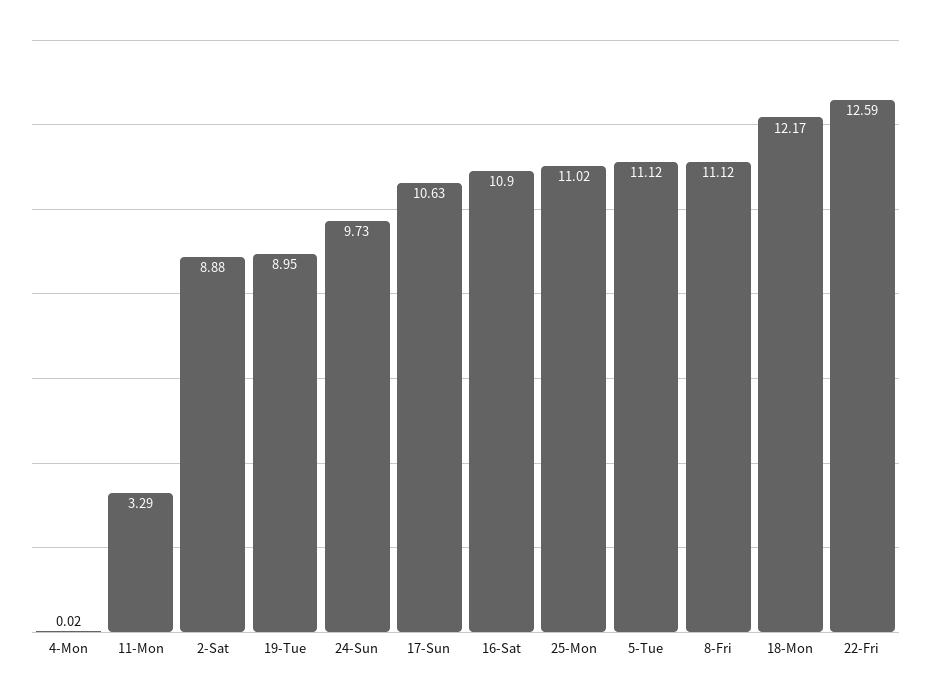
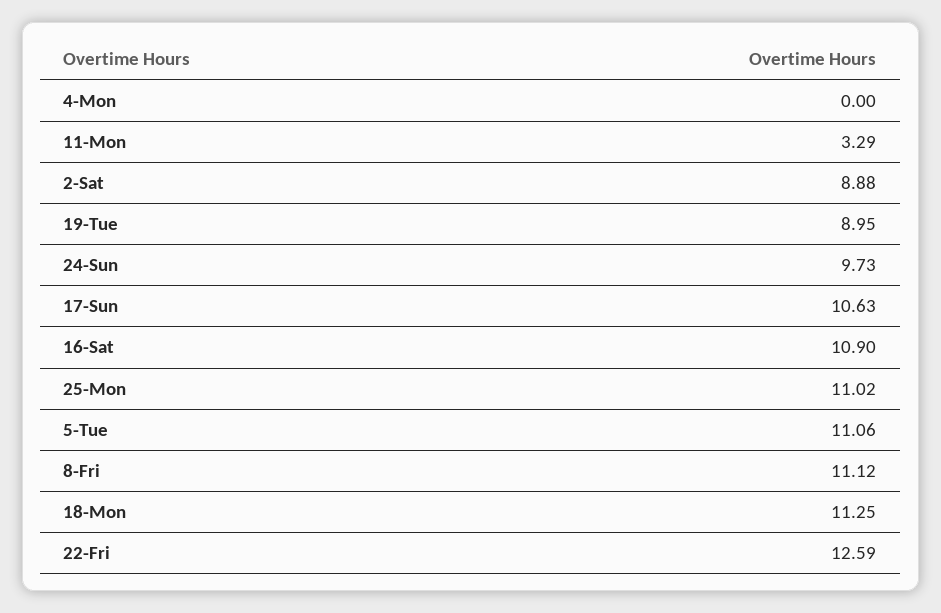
4-Mon: 0.02 -> 0
5-Tue: 11.12 -> 11.06
18-Mon: 12.17 -> 11.25

